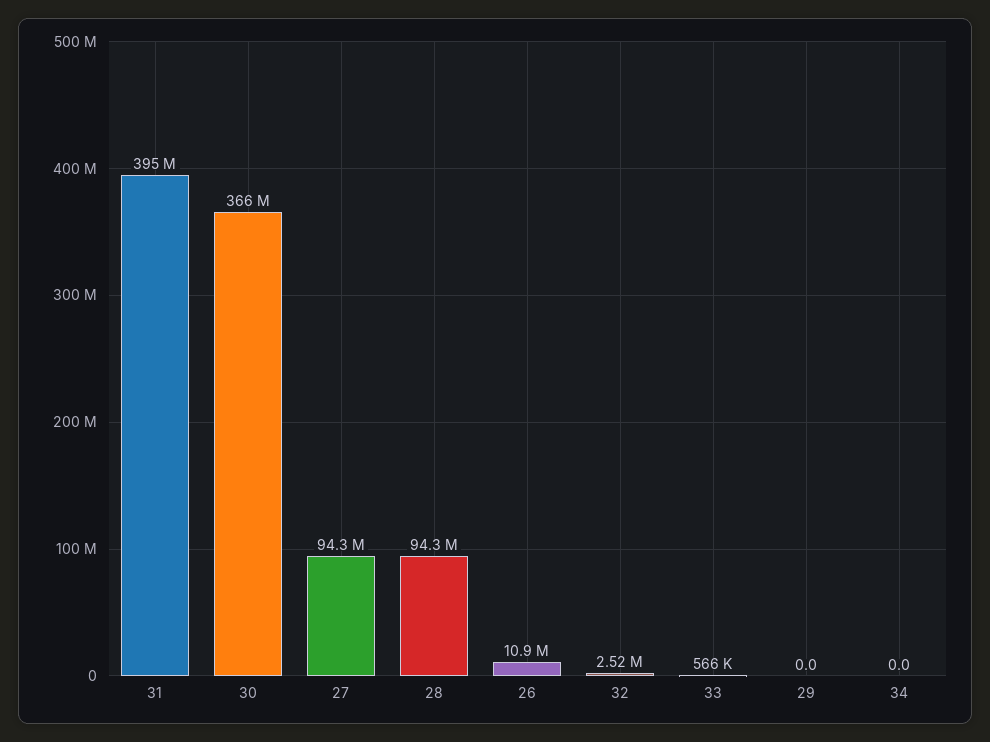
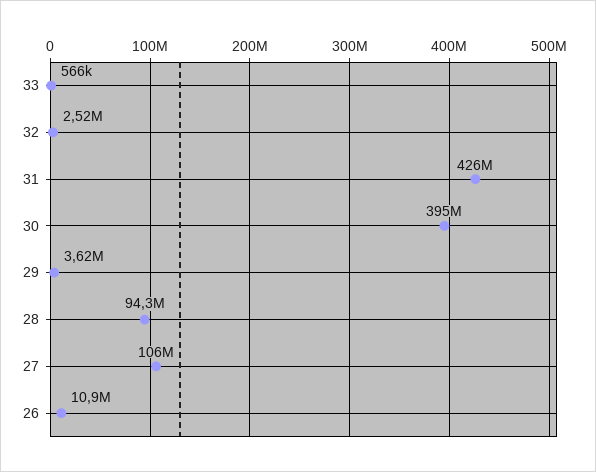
31: 395000000 -> 426000000
30: 366000000 -> 395000000
27: 94300000 -> 106000000
29: 0 -> 3620000
34: 0 -> none

